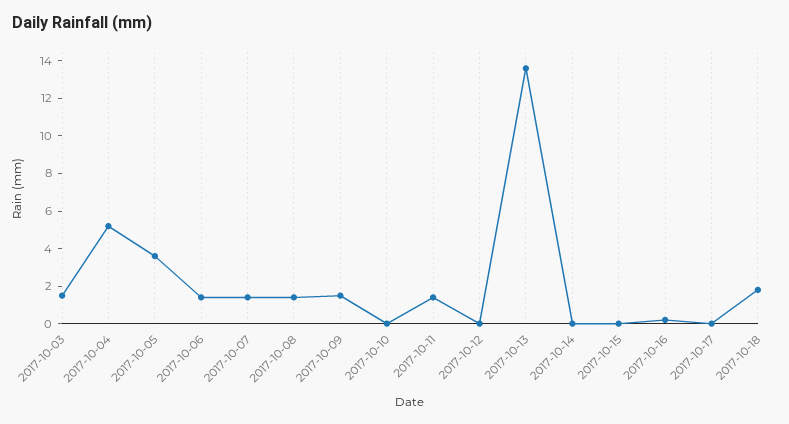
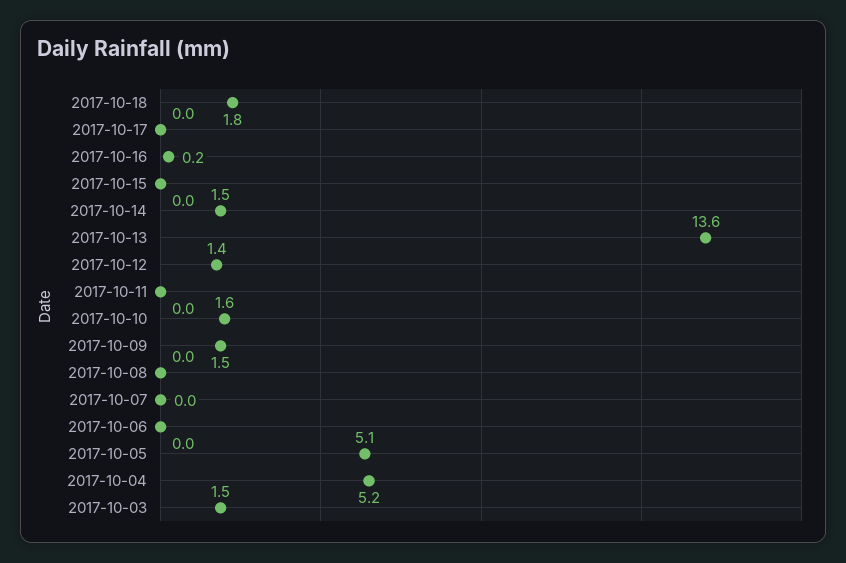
2017-10-05: 3.5 -> 5.1
2017-10-06: 1.5 -> 0
2017-10-07: 1.5 -> 0
2017-10-08: 1.5 -> 0
2017-10-10: 0 -> 1.6
2017-10-11: 1.5 -> 0
2017-10-12: 0 -> 1.4
2017-10-14: 0 -> 1.5

